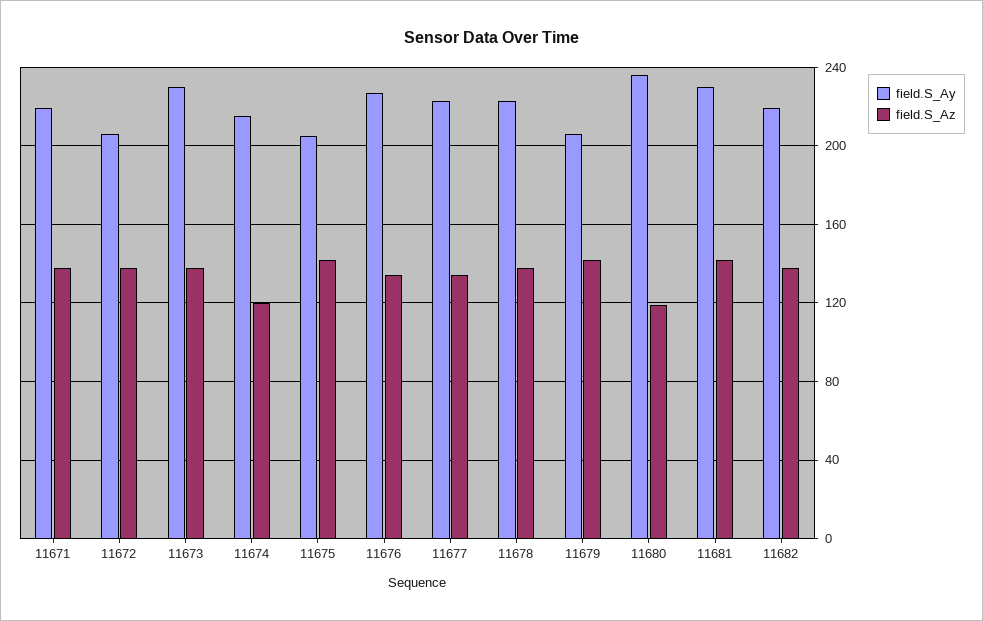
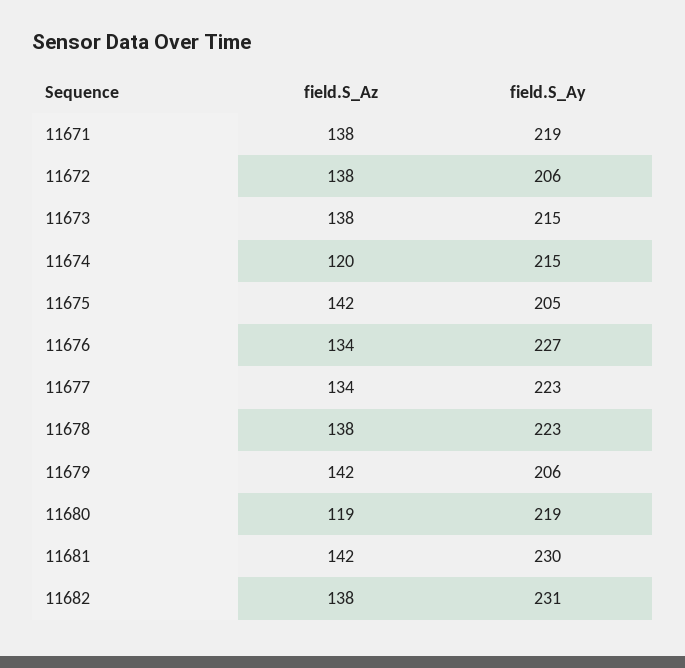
field.S_Ay, 11673: 230 -> 215
field.S_Ay, 11680: 235 -> 219
field.S_Ay, 11682: 220 -> 231

